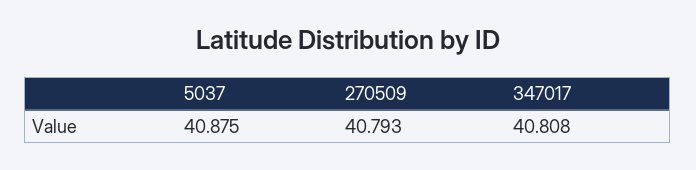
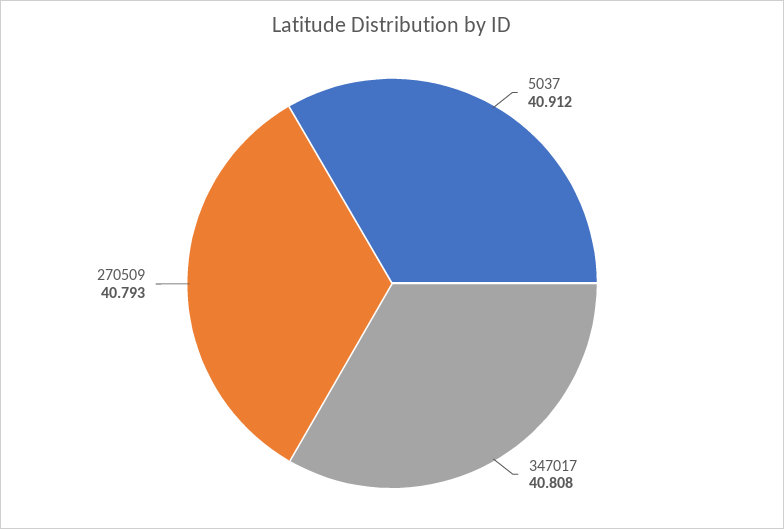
5037: 40.875 -> 40.912

